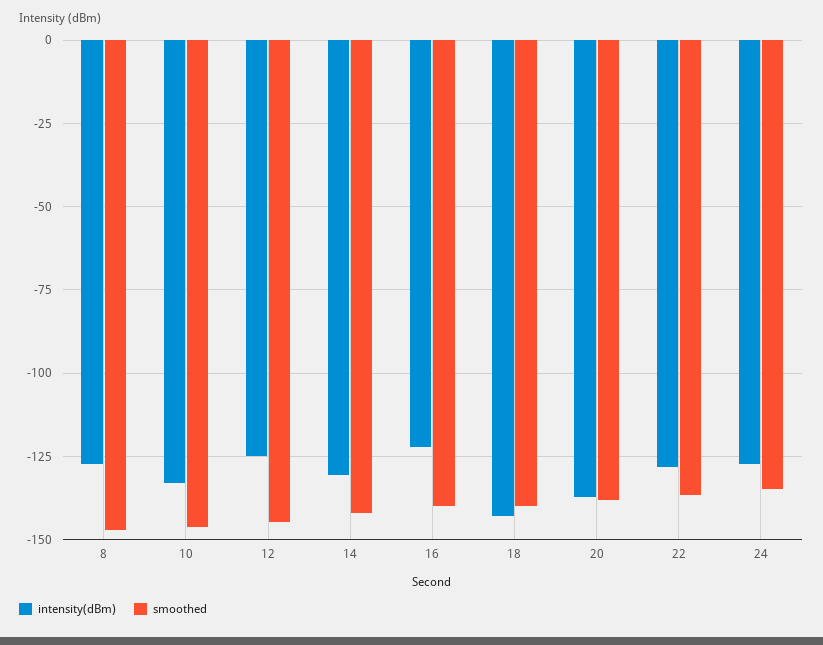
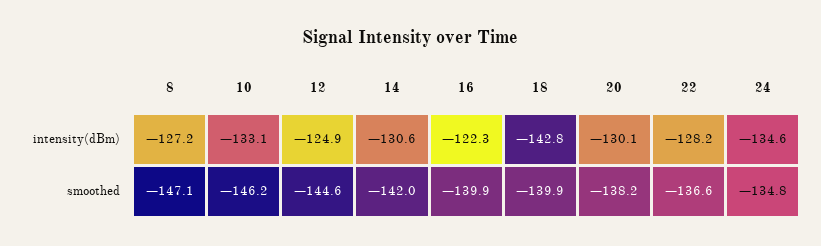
intensity(dBm), 20: -137.5 -> -130.1
intensity(dBm), 24: -127.5 -> -134.6

